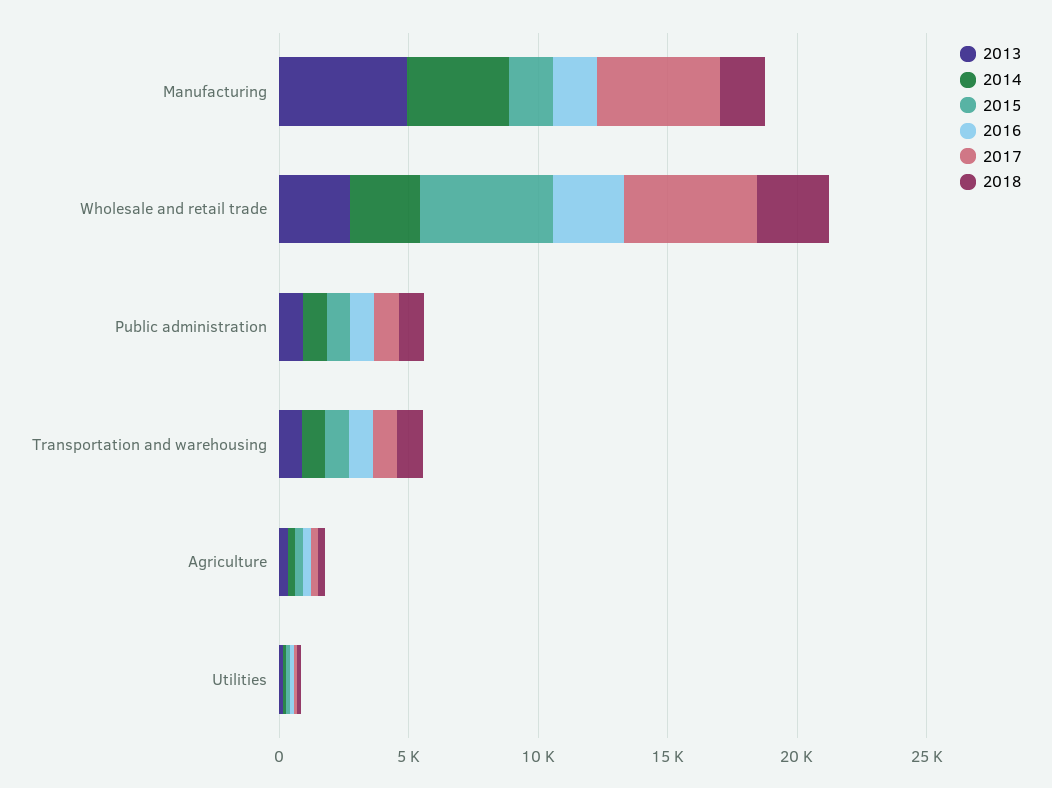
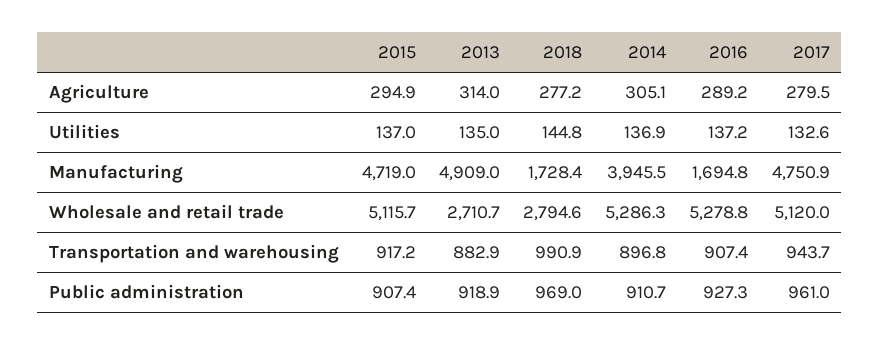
2015, Manufacturing: 2000 -> 4719
2014, Wholesale and retail trade: 3000 -> 5286.3
2016, Wholesale and retail trade: 3000 -> 5278.8

